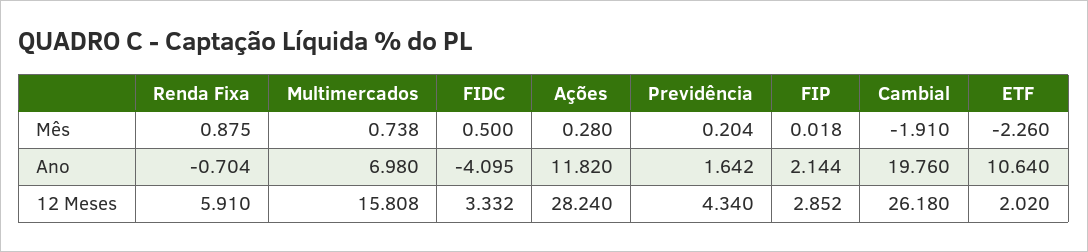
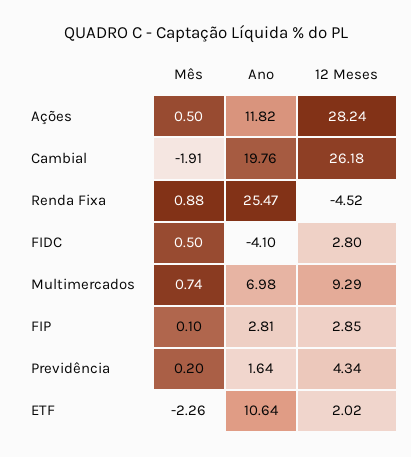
Ações, Mês: 0.28 -> 0.5
FIP, Mês: 0.018 -> 0.1
Renda Fixa, Ano: -0.704 -> 25.47
FIP, Ano: 2.144 -> 2.81
Renda Fixa, 12 Meses: 5.91 -> -4.52
Multimercados, 12 Meses: 15.808 -> 9.29
FIDC, 12 Meses: 3.332 -> 2.8

